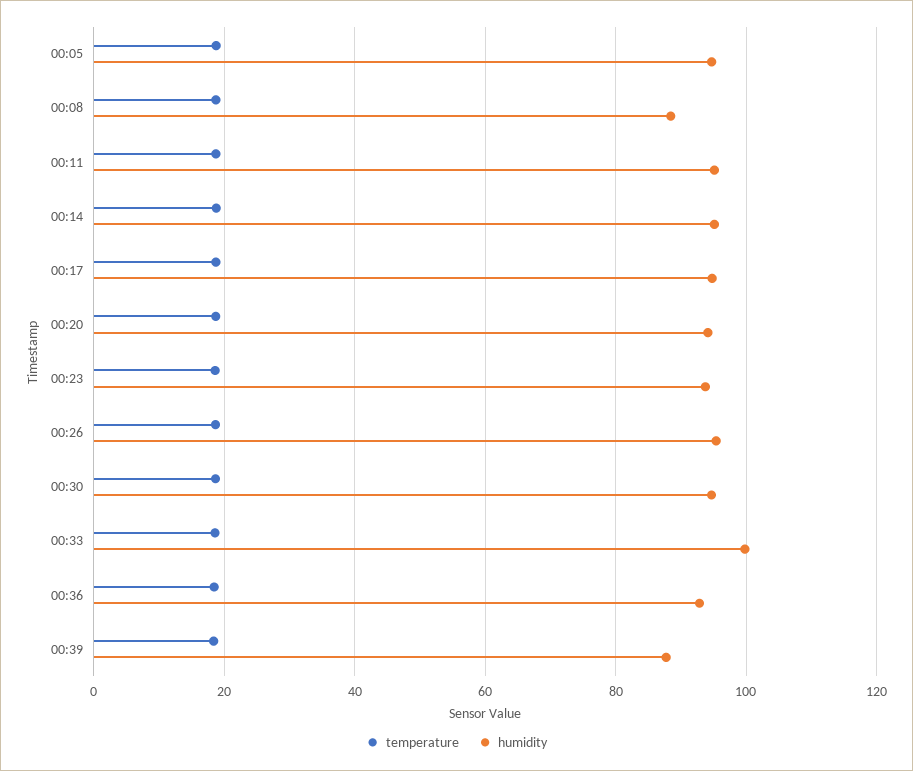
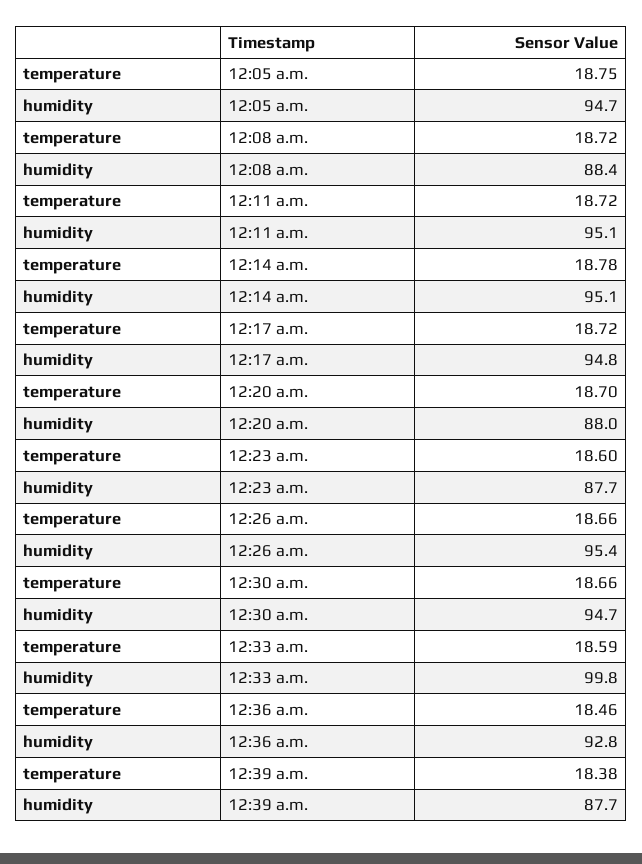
humidity, 00:20: 94 -> 88
humidity, 00:23: 94 -> 87.7

